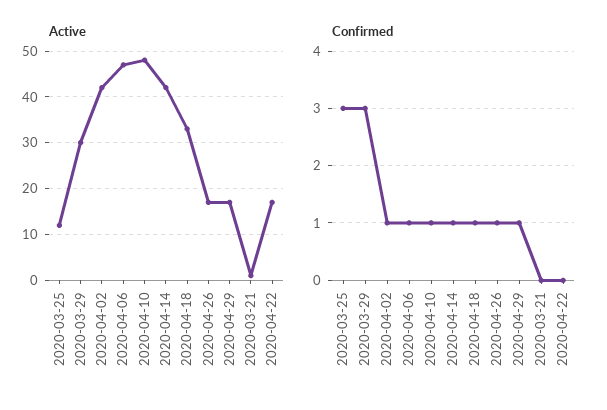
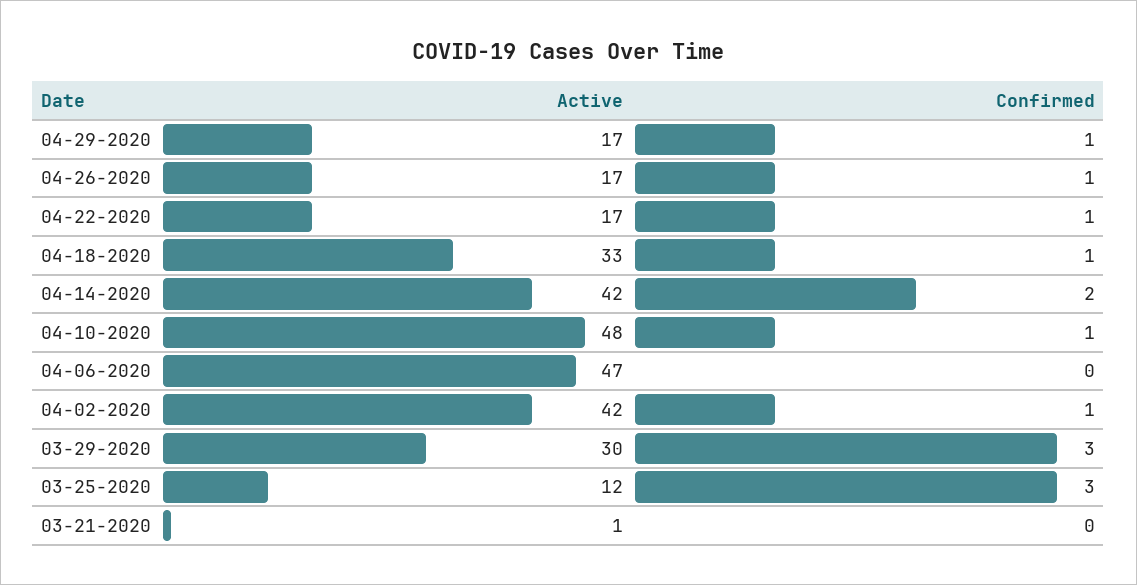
Confirmed, 2020-04-06: 1 -> 0
Confirmed, 2020-04-14: 1 -> 2
Confirmed, 2020-04-22: 0 -> 1

